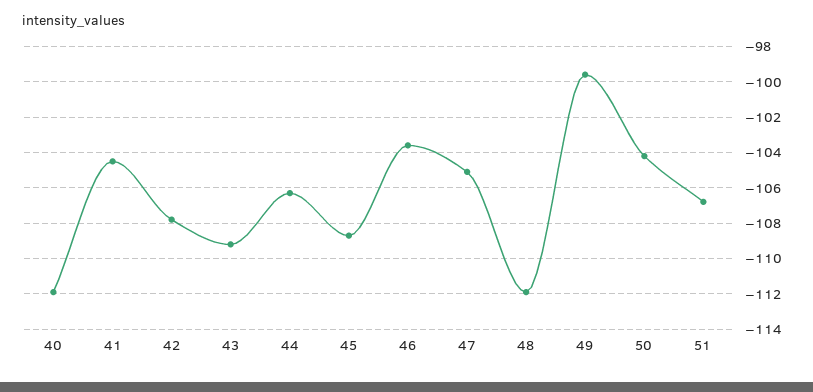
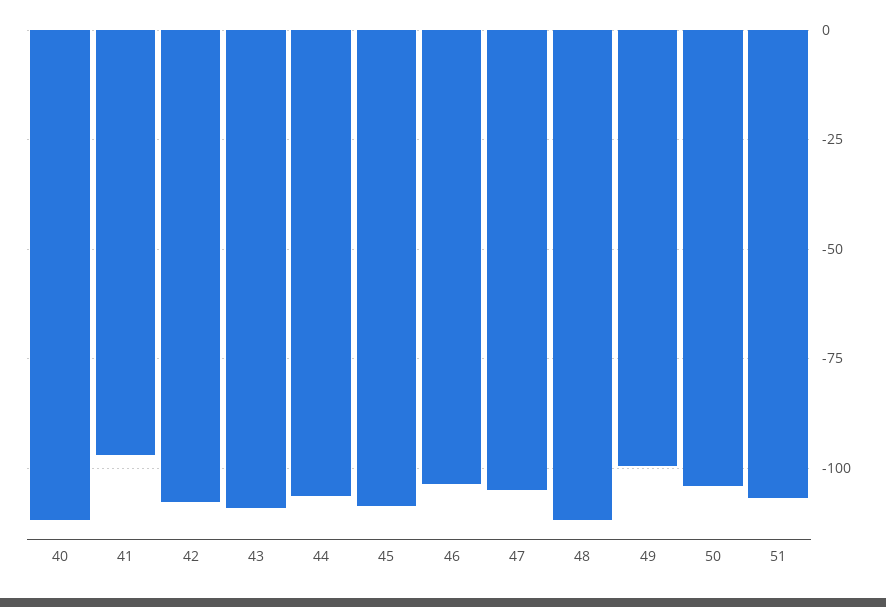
41: -104.5 -> -97.5

